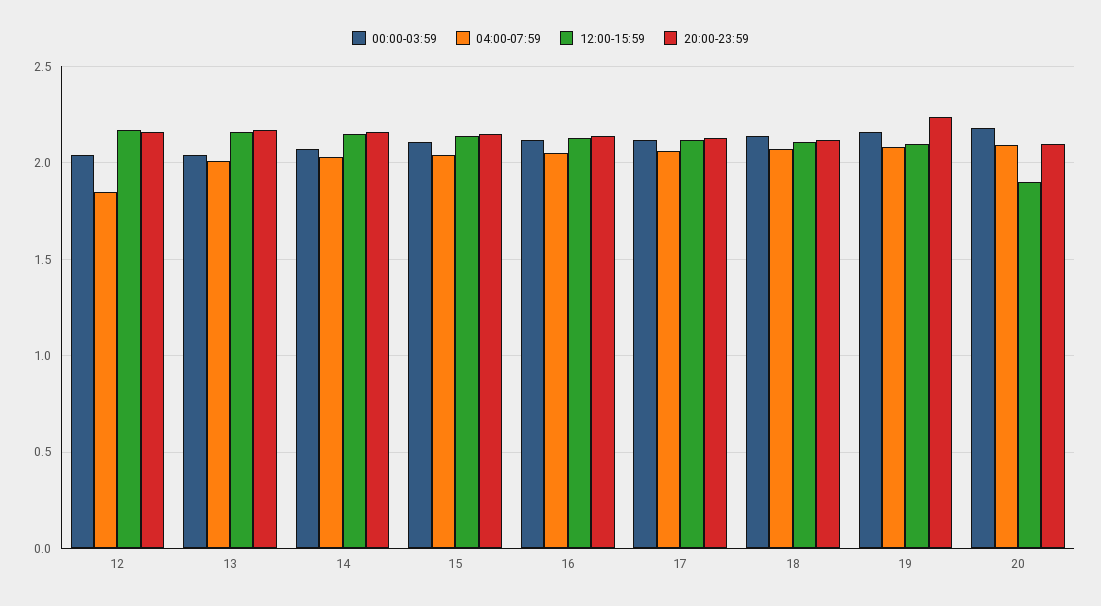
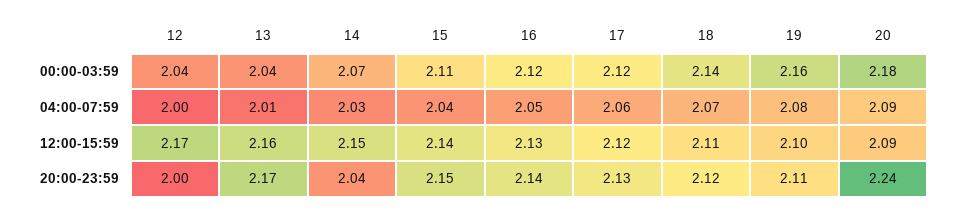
04:00-07:59, 12: 1.85 -> 2
20:00-23:59, 12: 2.15 -> 2
20:00-23:59, 14: 2.15 -> 2.04
20:00-23:59, 19: 2.25 -> 2.11
12:00-15:59, 20: 1.9 -> 2.09
20:00-23:59, 20: 2.1 -> 2.24

